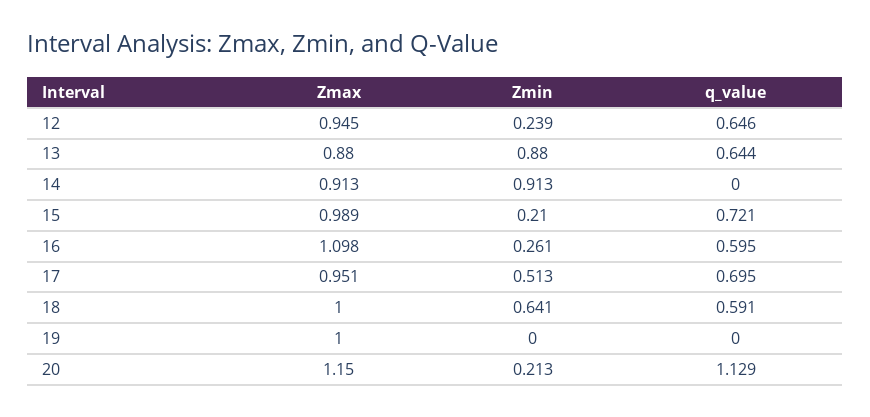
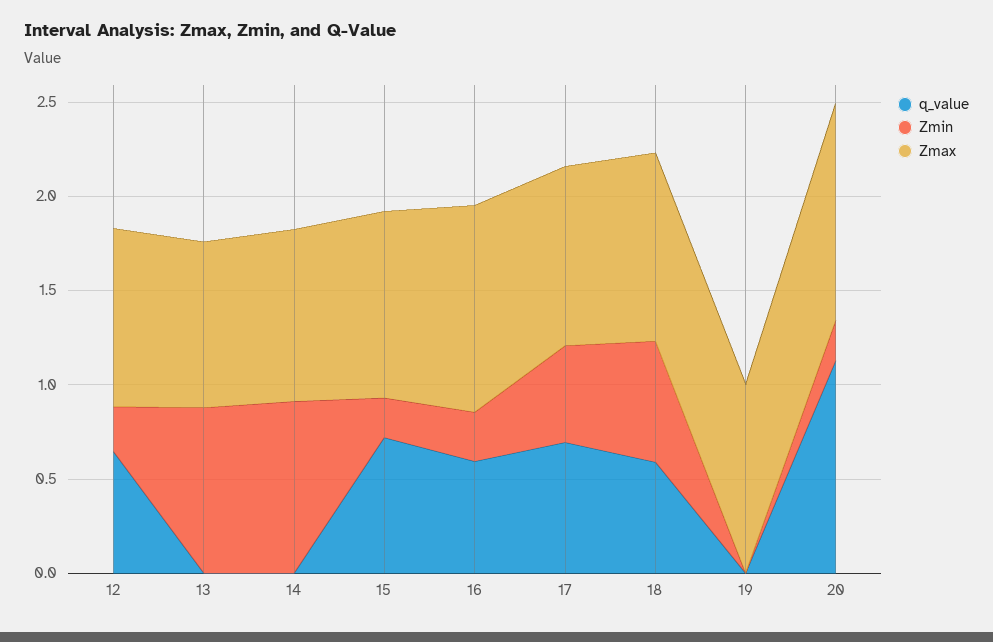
q_value, 13: 0.644 -> 0

